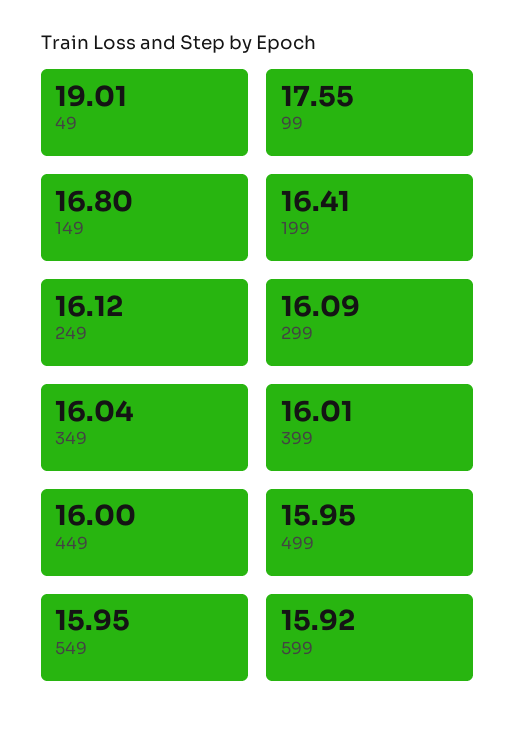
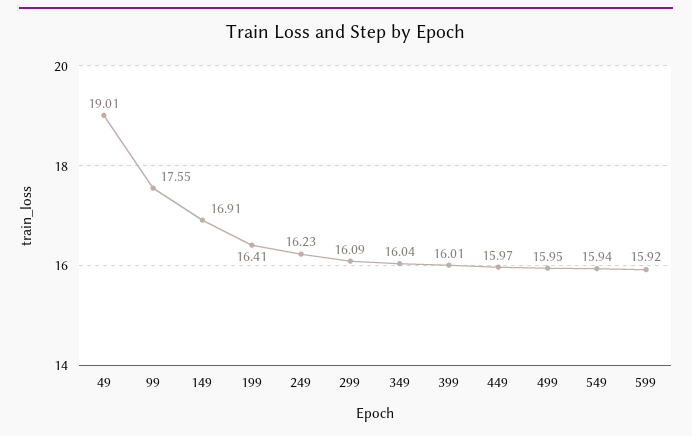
149: 16.8 -> 16.91
249: 16.12 -> 16.23
449: 16 -> 15.97
549: 15.95 -> 15.94

